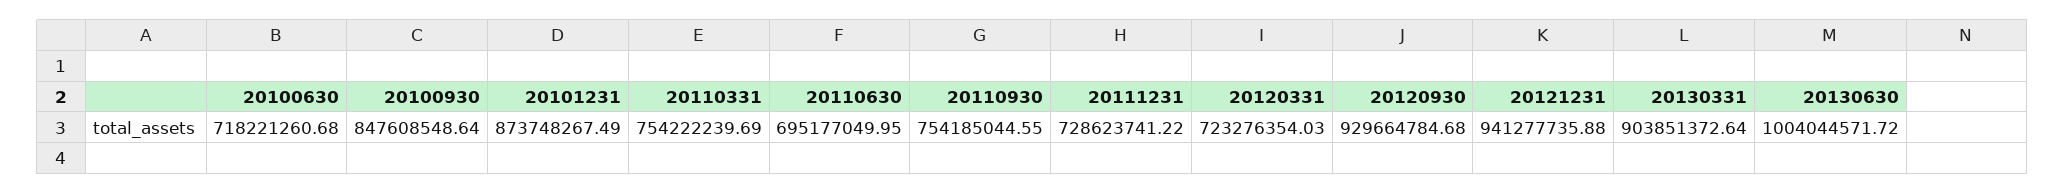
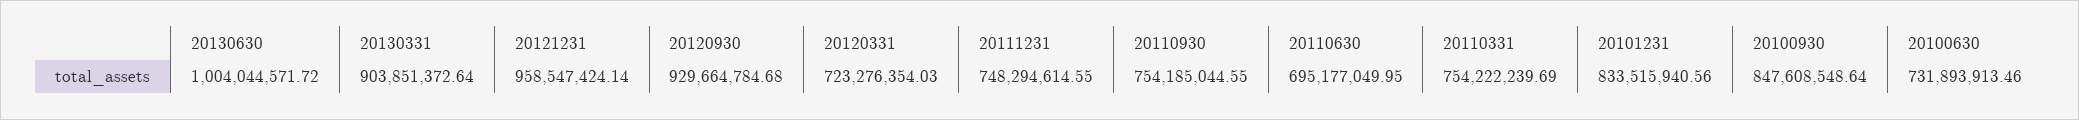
20100630: 718221260.68 -> 731893913.46
20101231: 873748267.49 -> 833515940.56
20111231: 728623741.22 -> 748294614.55
20121231: 941277735.88 -> 958547424.14

